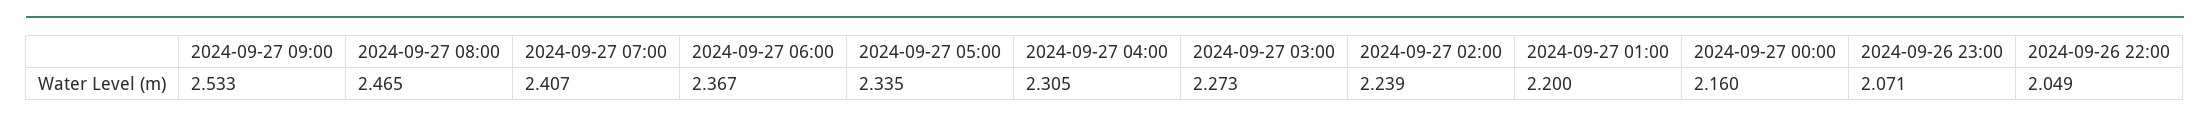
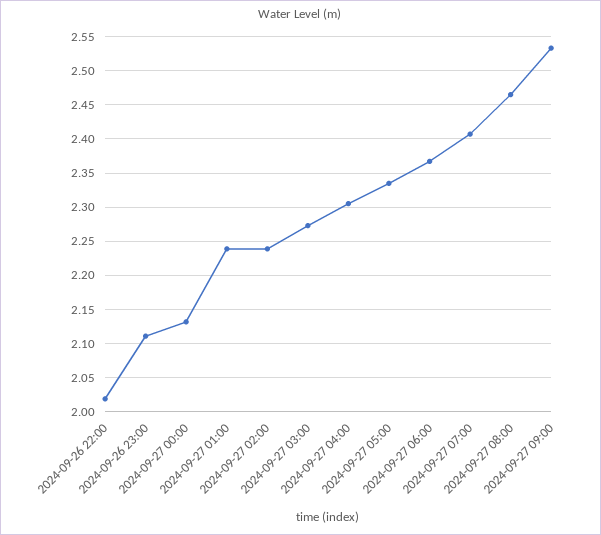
2024-09-27 01:00: 2.2 -> 2.24
2024-09-27 00:00: 2.16 -> 2.13
2024-09-26 23:00: 2.071 -> 2.11
2024-09-26 22:00: 2.049 -> 2.02

